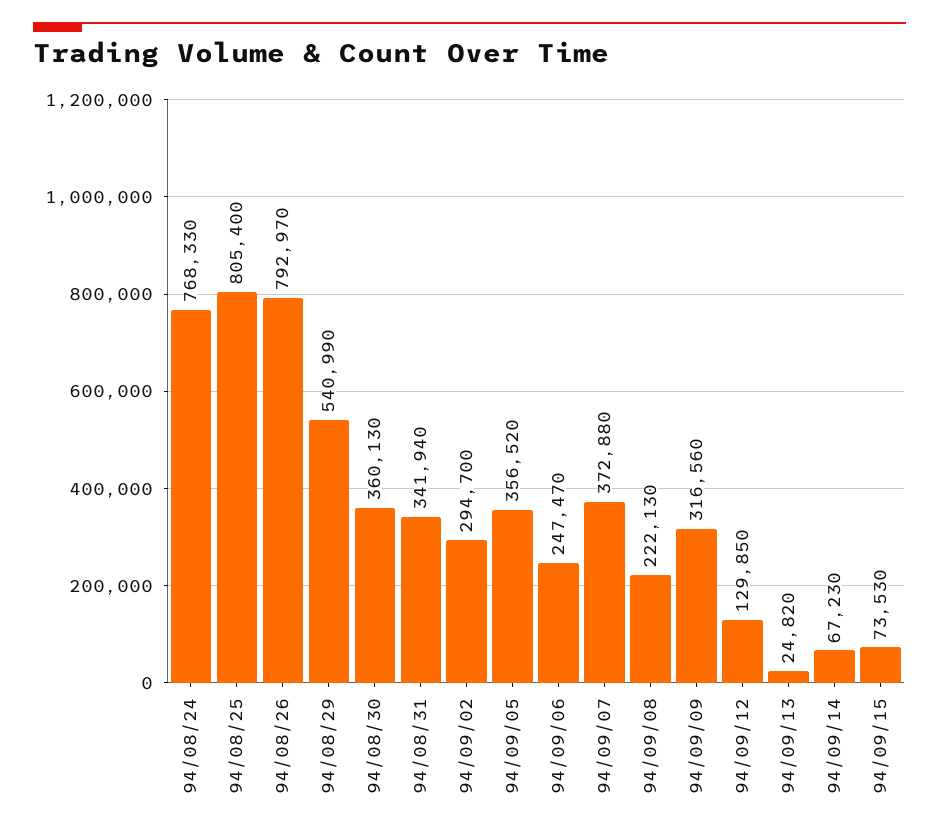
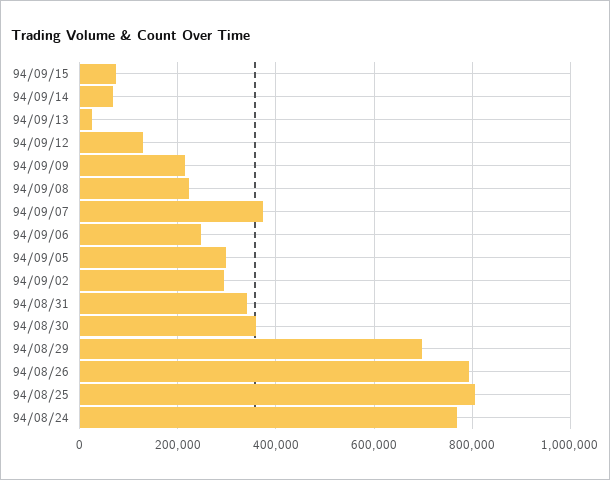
94/08/29: 540990 -> 700000
94/09/05: 356520 -> 300000
94/09/09: 316560 -> 220000

